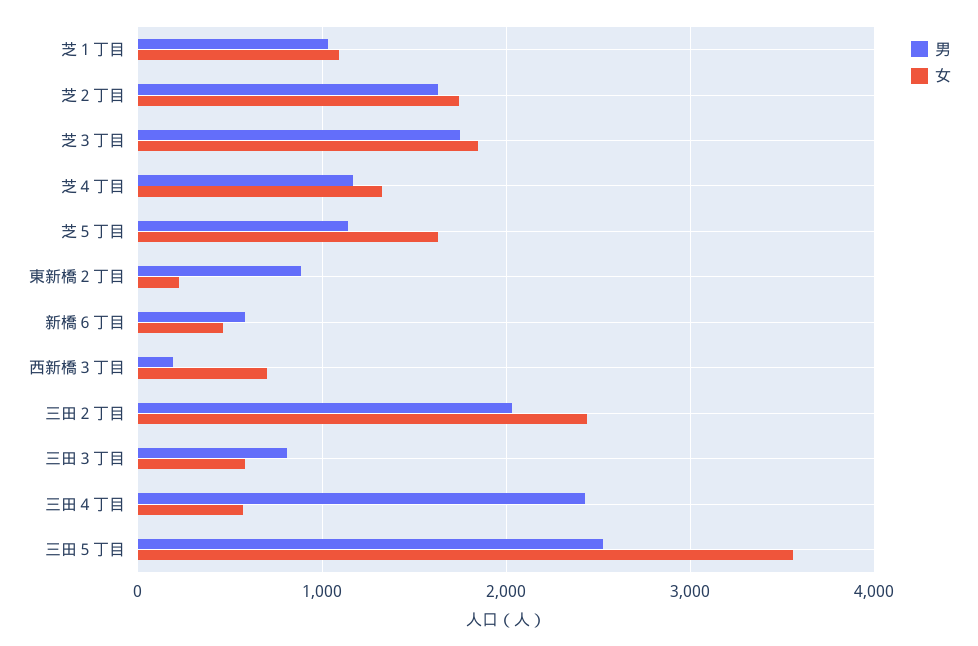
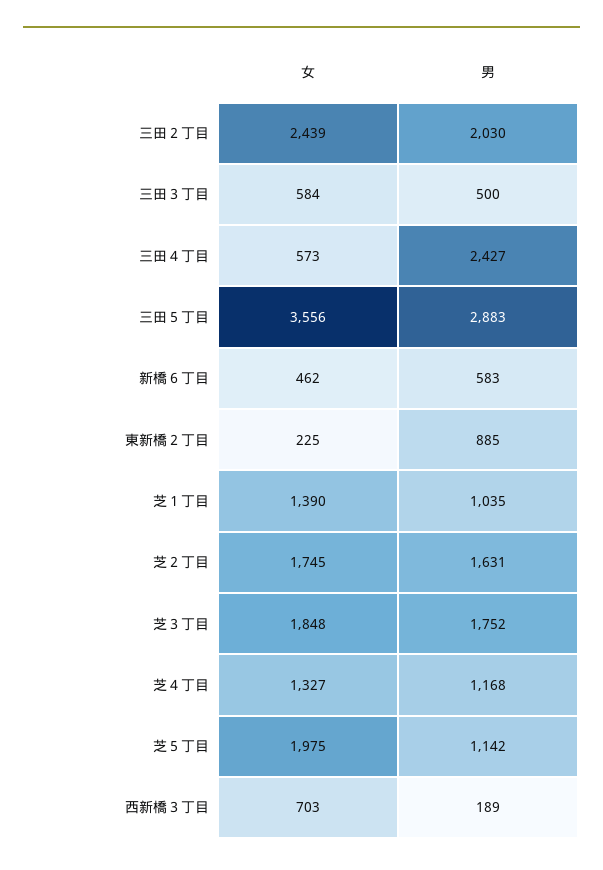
女, 芝１丁目: 1100 -> 1390
女, 芝５丁目: 1600 -> 1975
男, 三田３丁目: 800 -> 500
男, 三田５丁目: 2500 -> 2883

